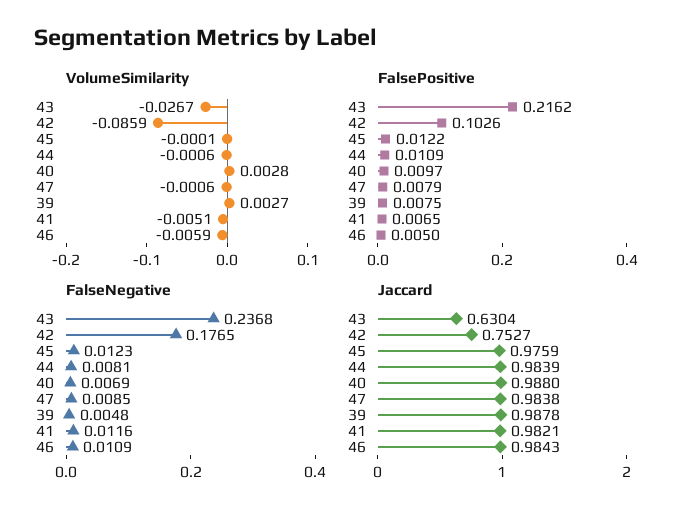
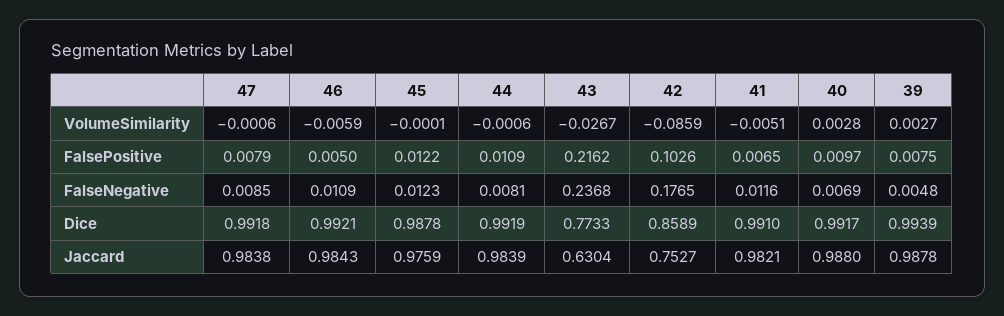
Dice, 47: none -> 0.9918
Dice, 46: none -> 0.9921
Dice, 45: none -> 0.9878
Dice, 44: none -> 0.9919
Dice, 43: none -> 0.7733
Dice, 42: none -> 0.8589
Dice, 41: none -> 0.991
Dice, 40: none -> 0.9917
Dice, 39: none -> 0.9939

